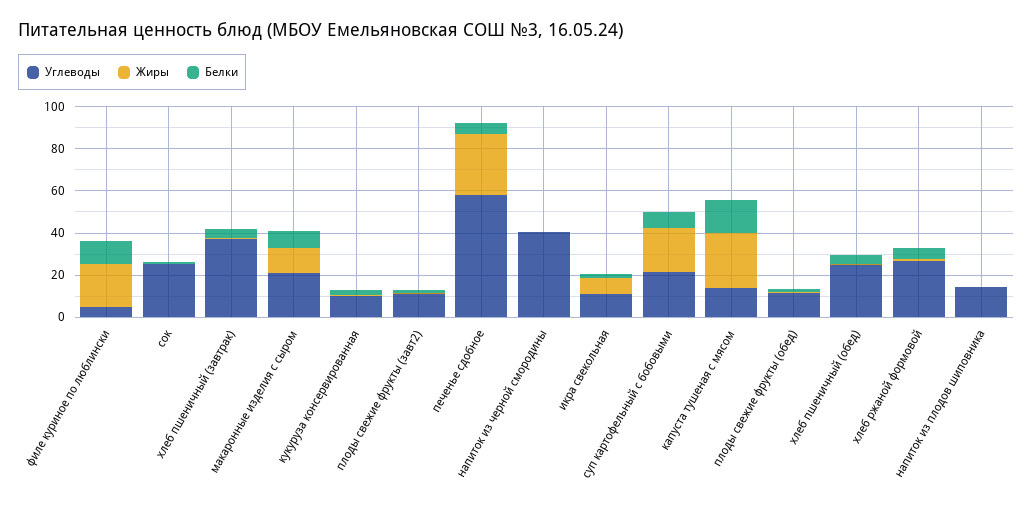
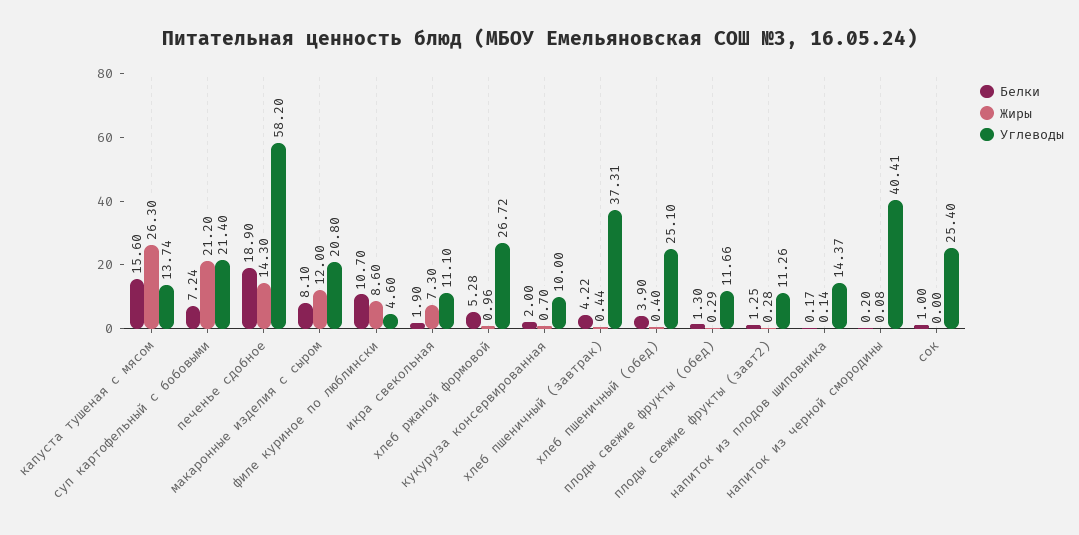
Жиры, филе куриное по люблински: 20 -> 8.6
Жиры, печенье сдобное: 30 -> 14.3
Белки, печенье сдобное: 5 -> 18.9

